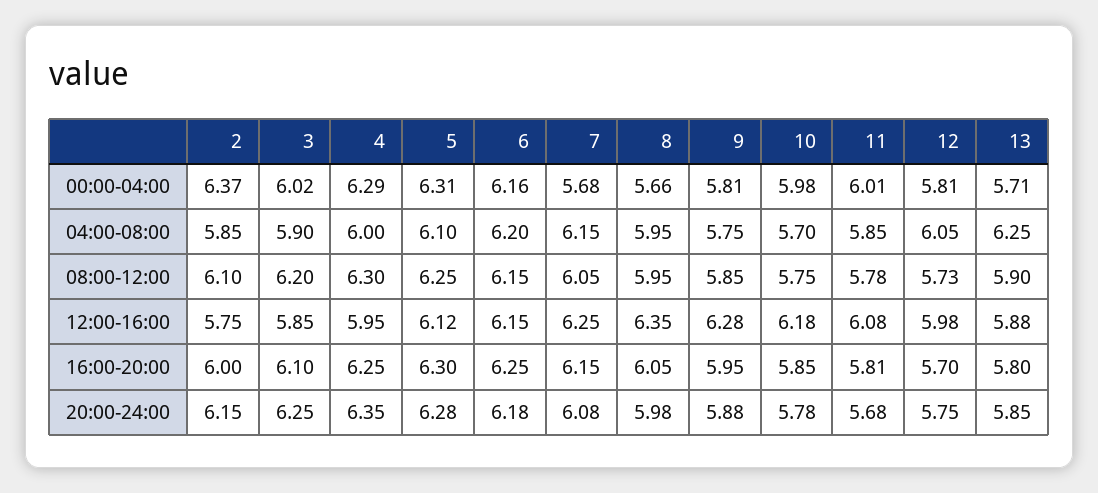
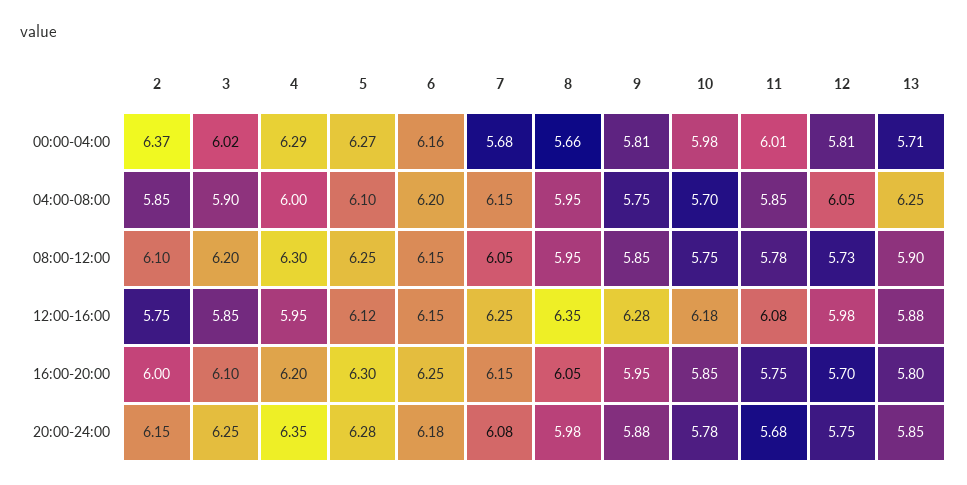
5, 00:00-04:00: 6.31 -> 6.27
4, 16:00-20:00: 6.25 -> 6.2
11, 16:00-20:00: 5.81 -> 5.75

